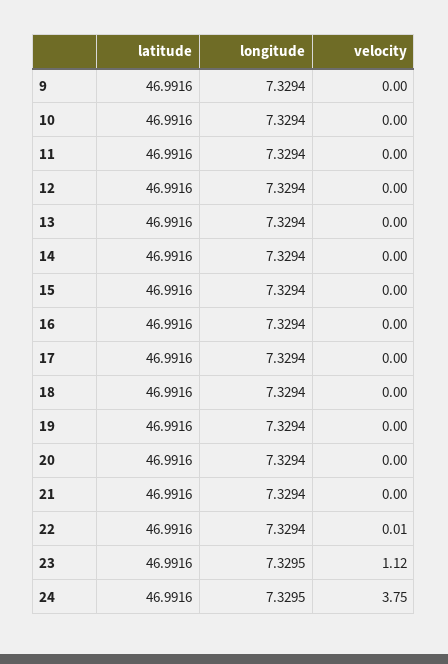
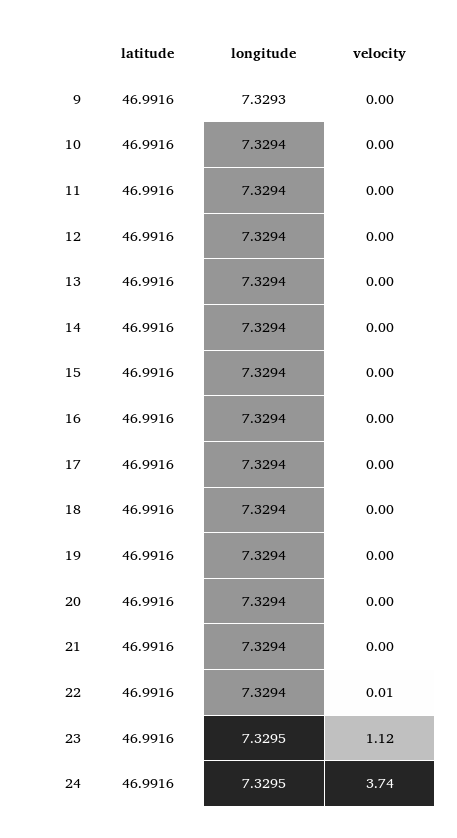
longitude, 9: 7.3294 -> 7.3293
velocity, 24: 3.75 -> 3.74

